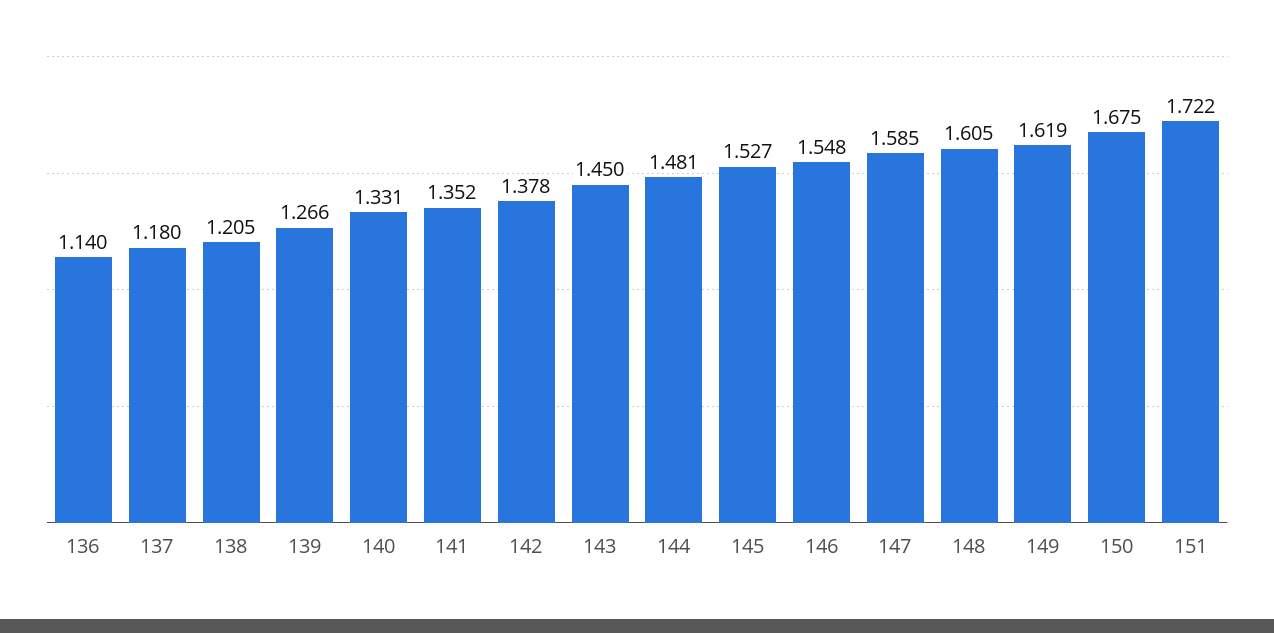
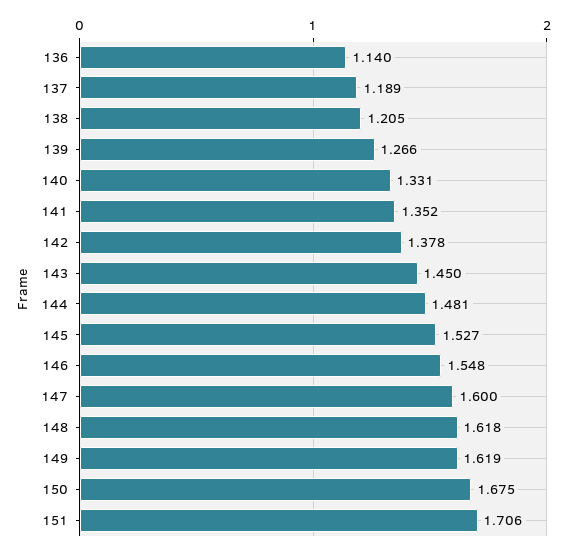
137: 1.18 -> 1.189
147: 1.585 -> 1.6
148: 1.605 -> 1.618
151: 1.722 -> 1.706

